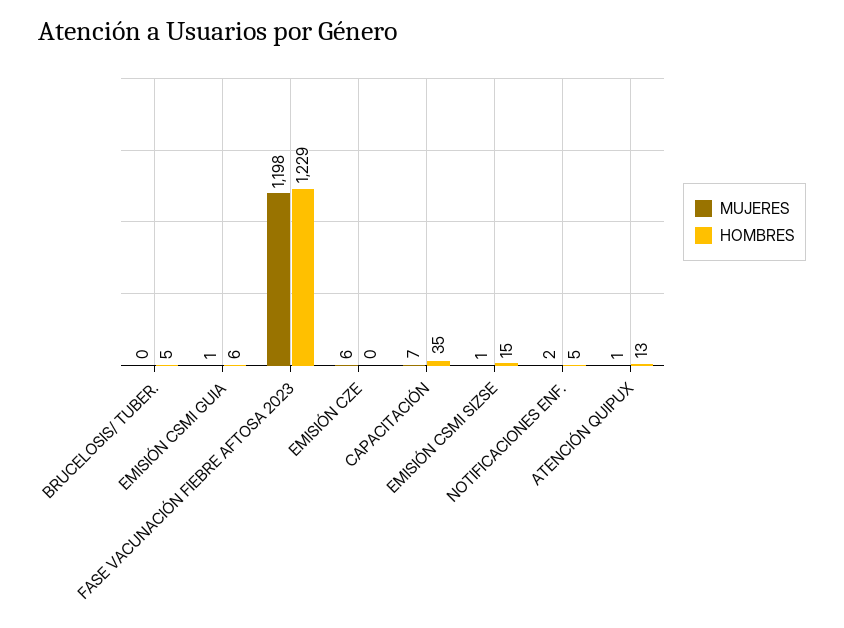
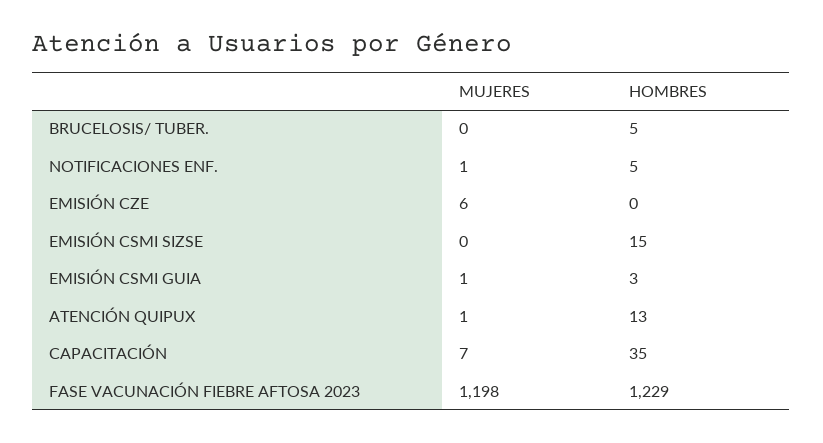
HOMBRES, EMISIÓN CSMI GUIA: 6 -> 3
MUJERES, EMISIÓN CSMI SIZSE: 1 -> 0
MUJERES, NOTIFICACIONES ENF.: 2 -> 1

